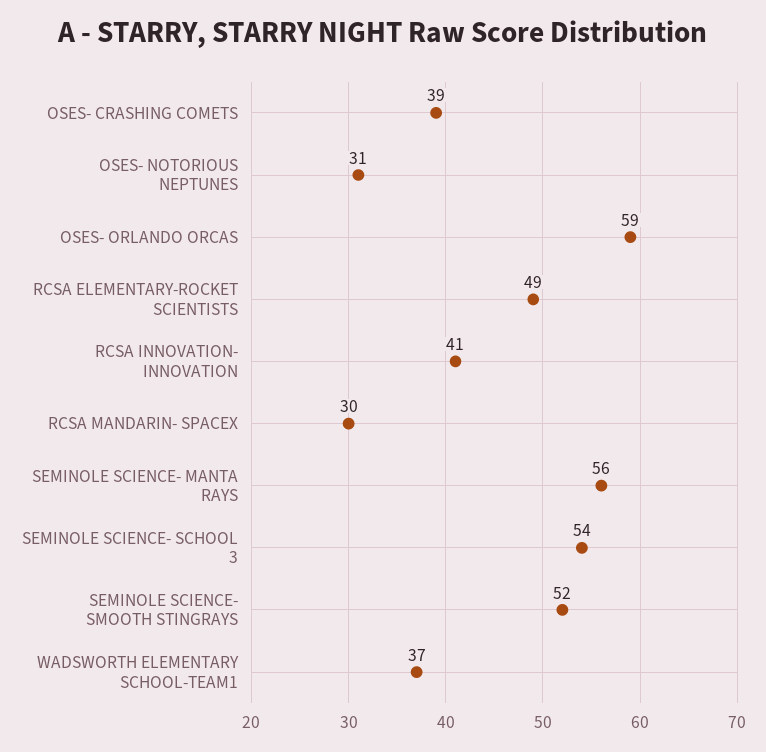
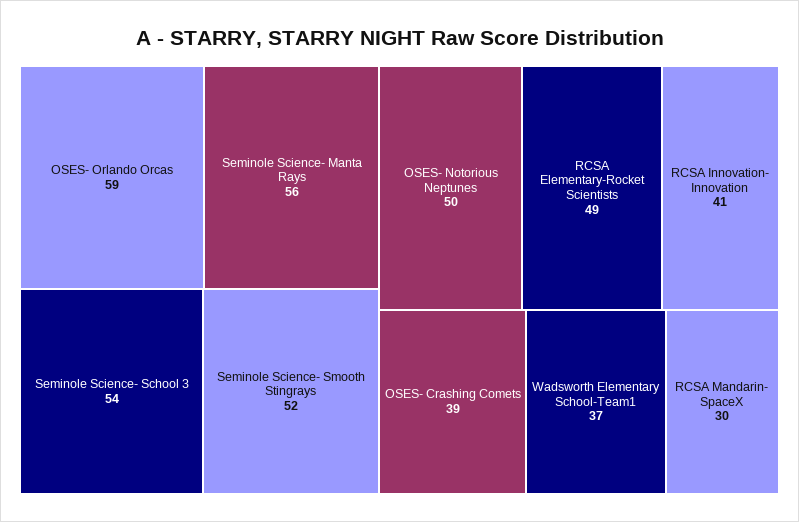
OSES- NOTORIOUS NEPTUNES: 31 -> 50

